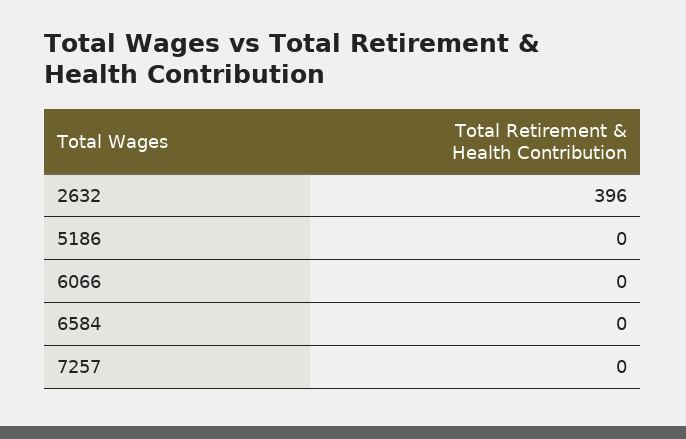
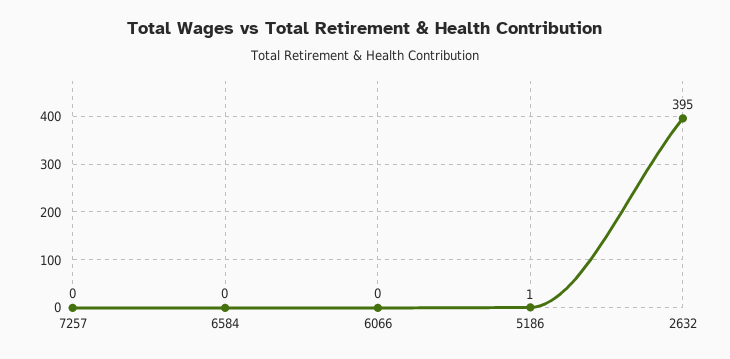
2632: 396 -> 395
5186: 0 -> 1

